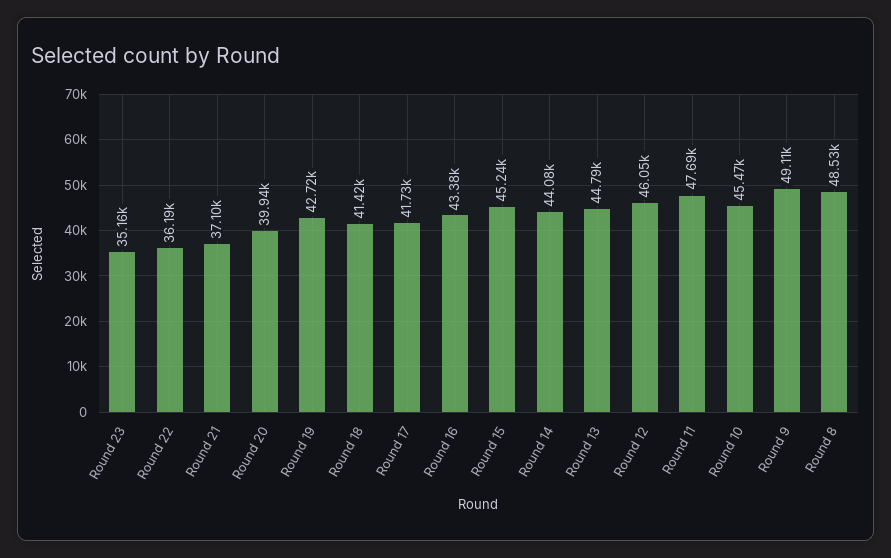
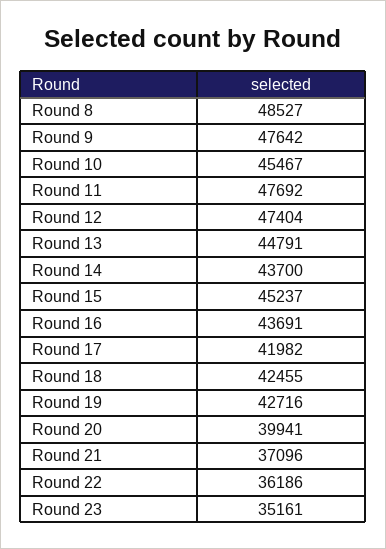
Round 18: 41420 -> 42455
Round 17: 41730 -> 41982
Round 16: 43380 -> 43691
Round 14: 44080 -> 43700
Round 12: 46050 -> 47404
Round 9: 49110 -> 47642

